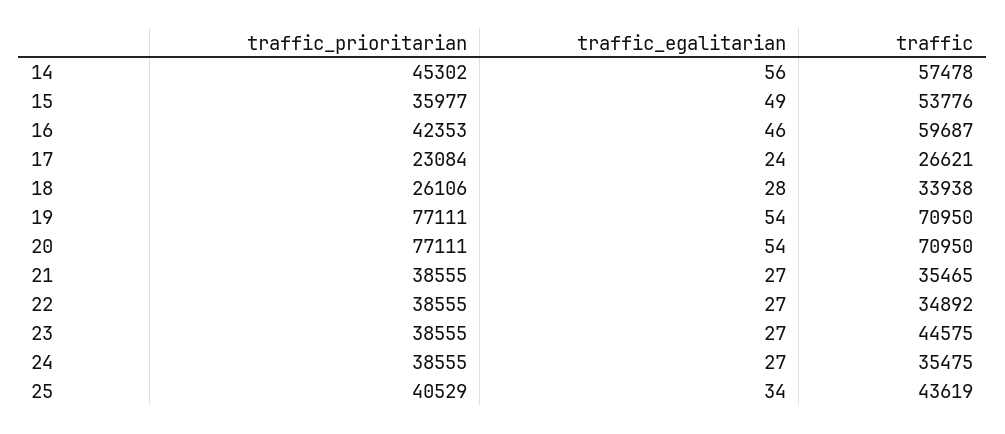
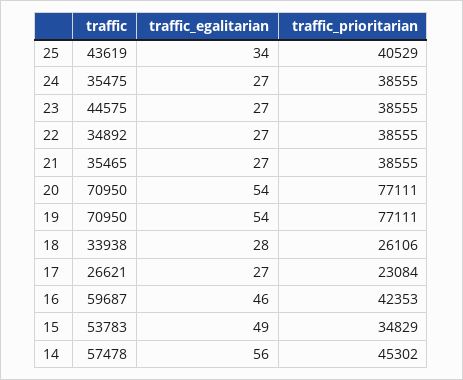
traffic_prioritarian, 15: 35977 -> 34829
traffic, 15: 53776 -> 53783
traffic_egalitarian, 17: 24 -> 27

